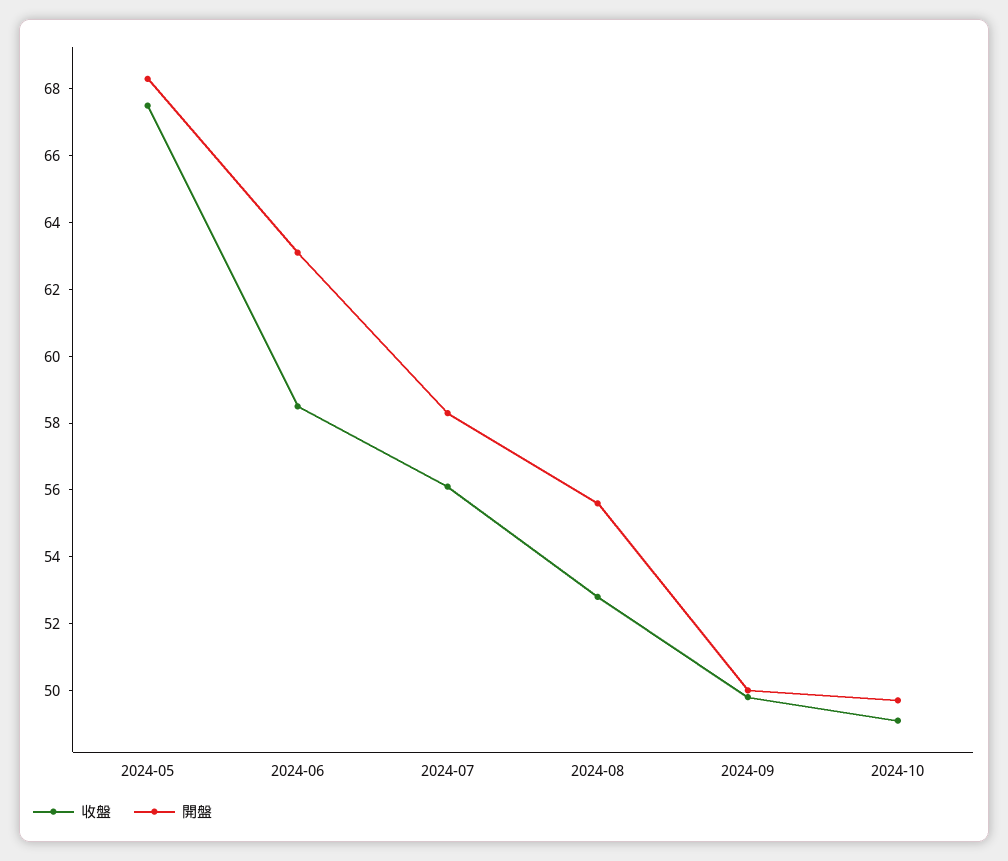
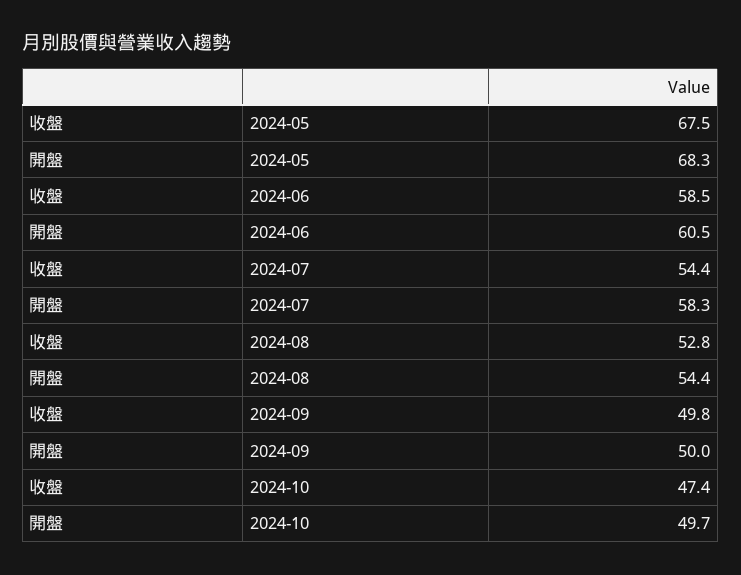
開盤, 2024-06: 63 -> 60.5
收盤, 2024-07: 56 -> 54.4
開盤, 2024-08: 55.5 -> 54.4
收盤, 2024-10: 49 -> 47.4

